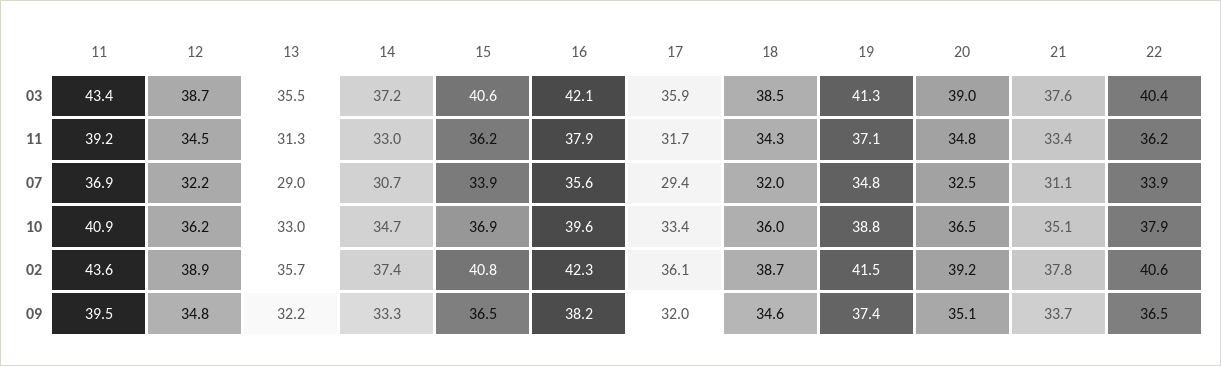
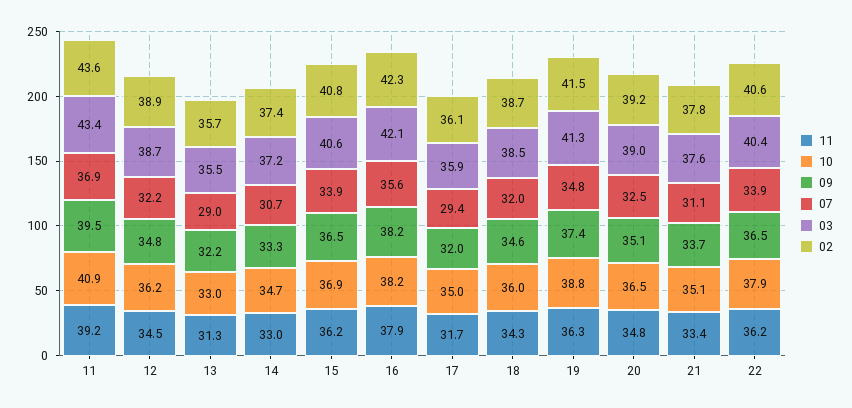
11, 19: 37.1 -> 36.3
10, 16: 39.6 -> 38.2
10, 17: 33.4 -> 35

